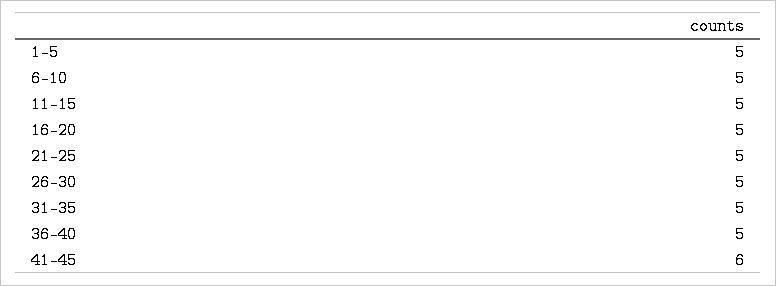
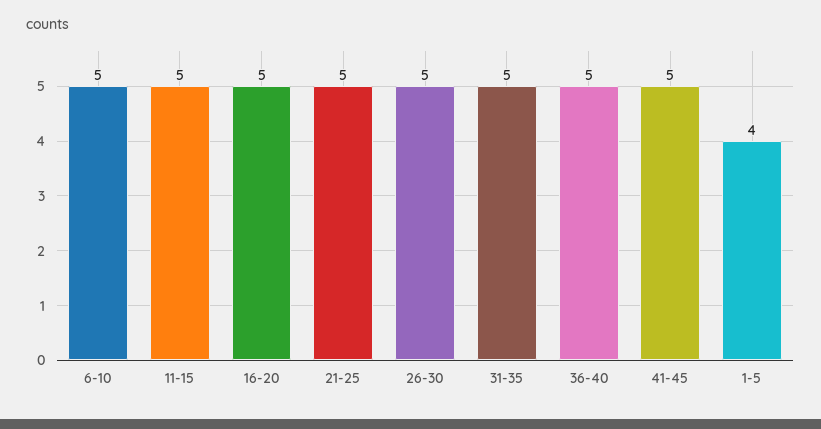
1-5: 5 -> 4
41-45: 6 -> 5

